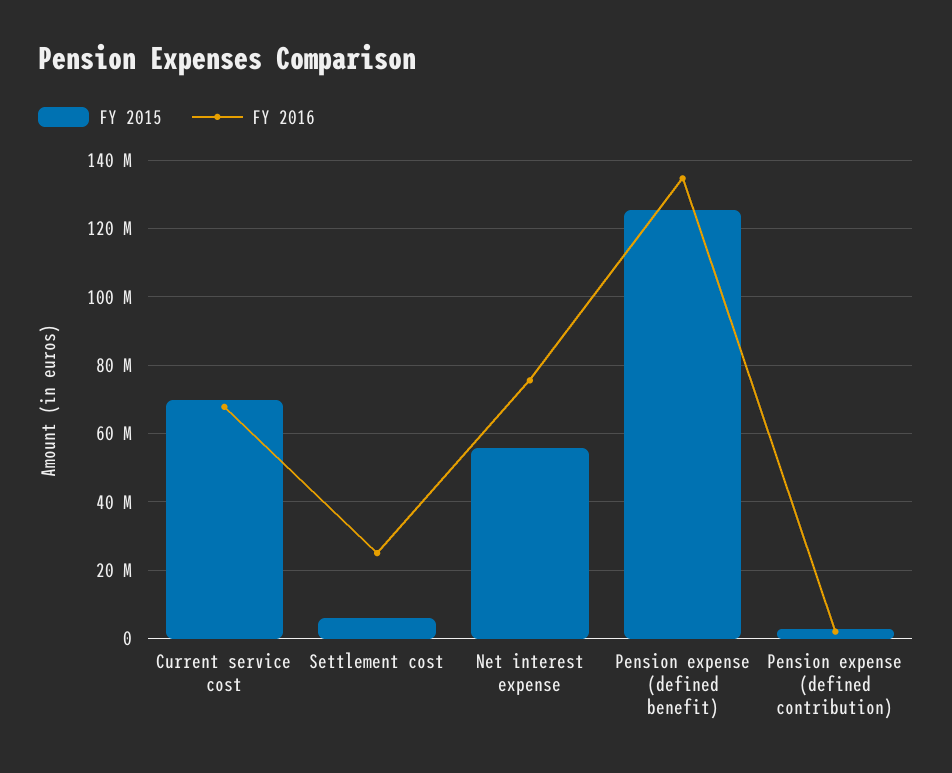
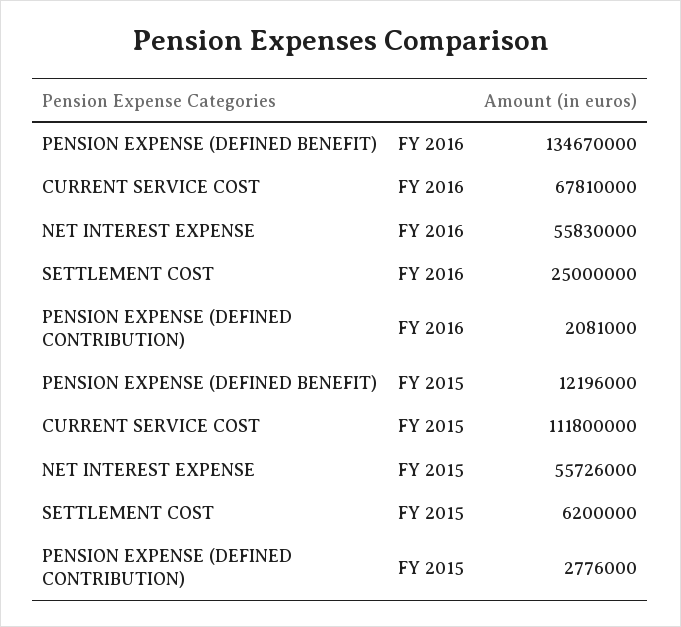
FY 2015, Current service cost: 70000000 -> 111800000
FY 2016, Net interest expense: 76000000 -> 55830000
FY 2015, Pension expense (defined benefit): 126000000 -> 12196000

